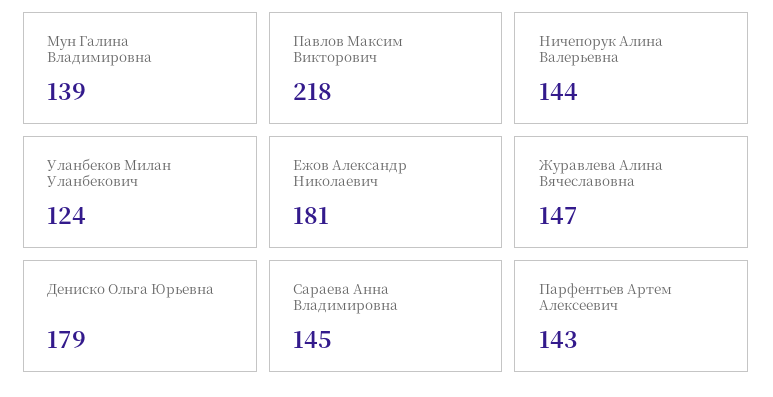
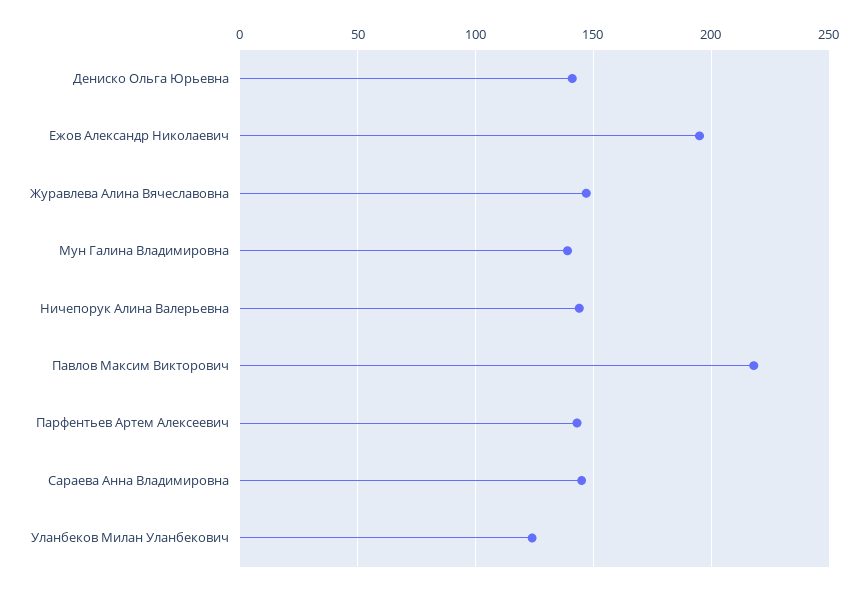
Ежов Александр Николаевич: 181 -> 195
Дениско Ольга Юрьевна: 179 -> 140

